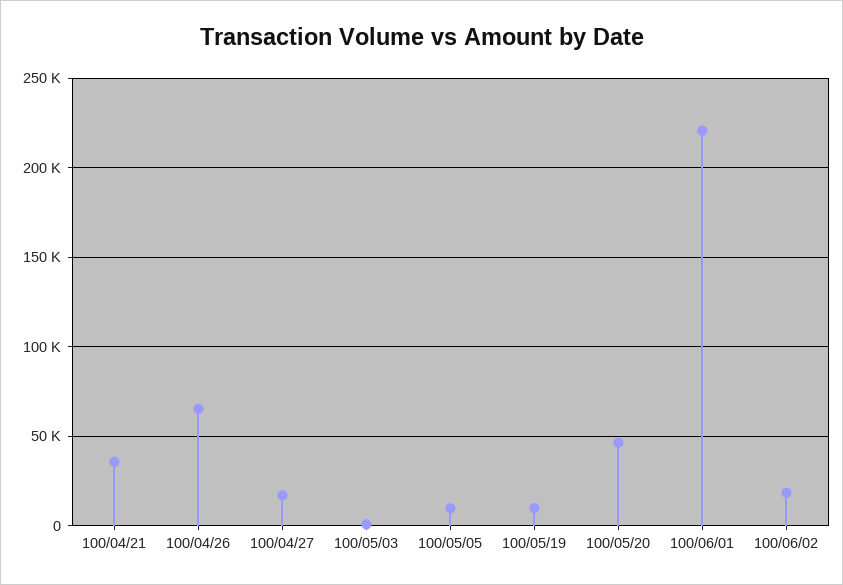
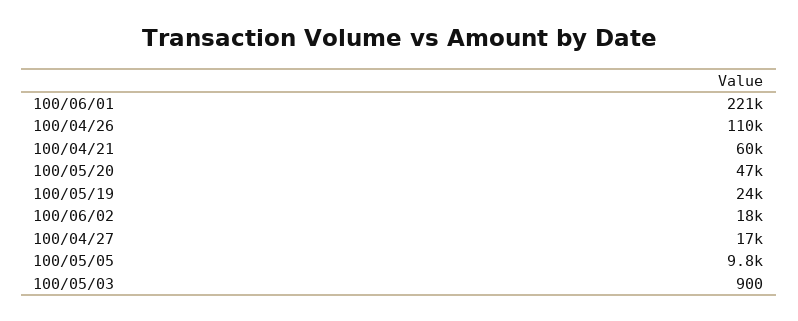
100/04/21: 35000 -> 60000
100/04/26: 65000 -> 110000
100/05/19: 10000 -> 24000

